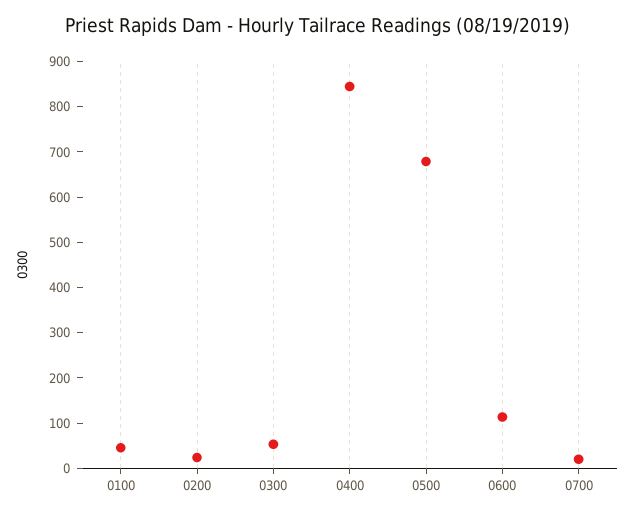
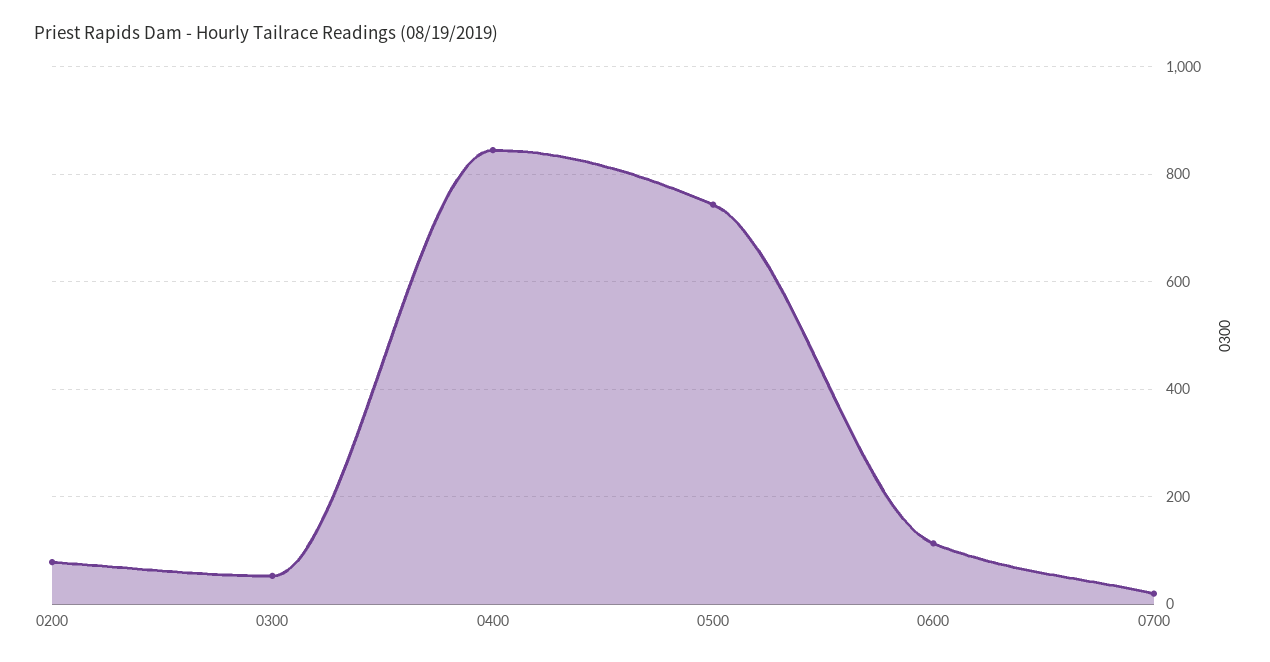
0100: 40 -> none
0200: 20 -> 80
0500: 680 -> 740

